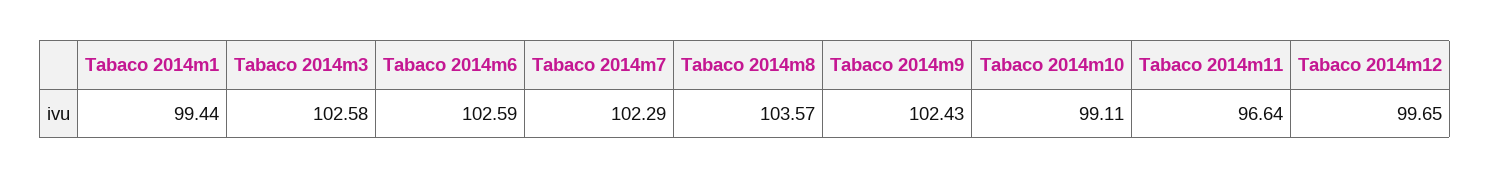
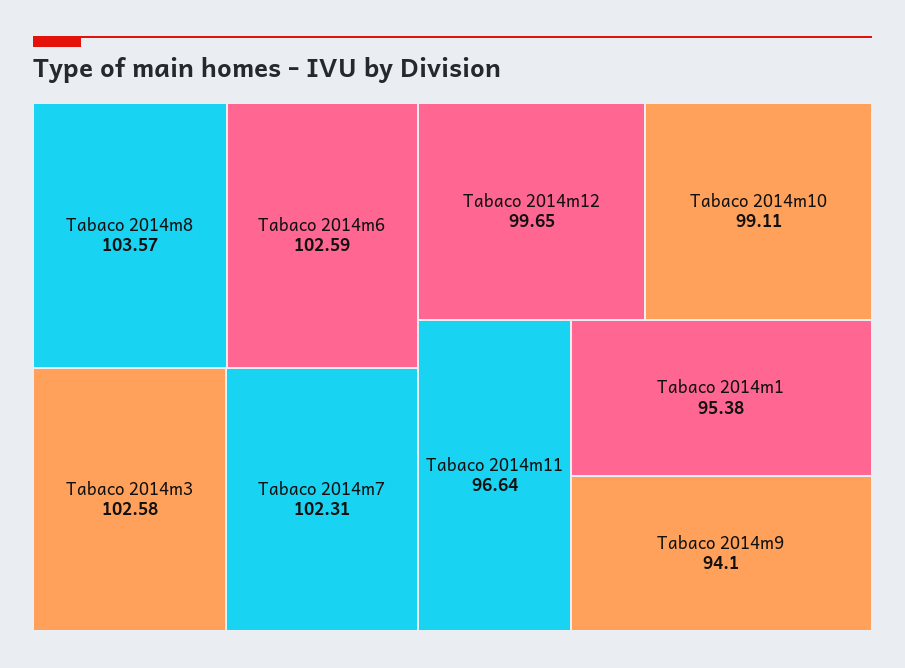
Tabaco 2014m1: 99.44 -> 95.38
Tabaco 2014m7: 102.29 -> 102.31
Tabaco 2014m9: 102.43 -> 94.1

